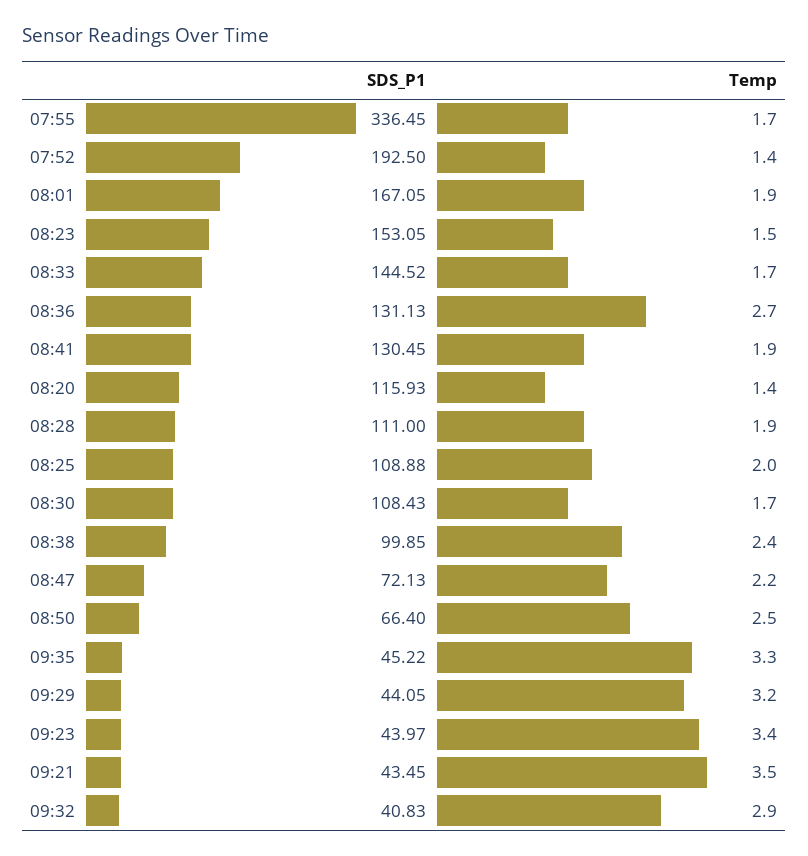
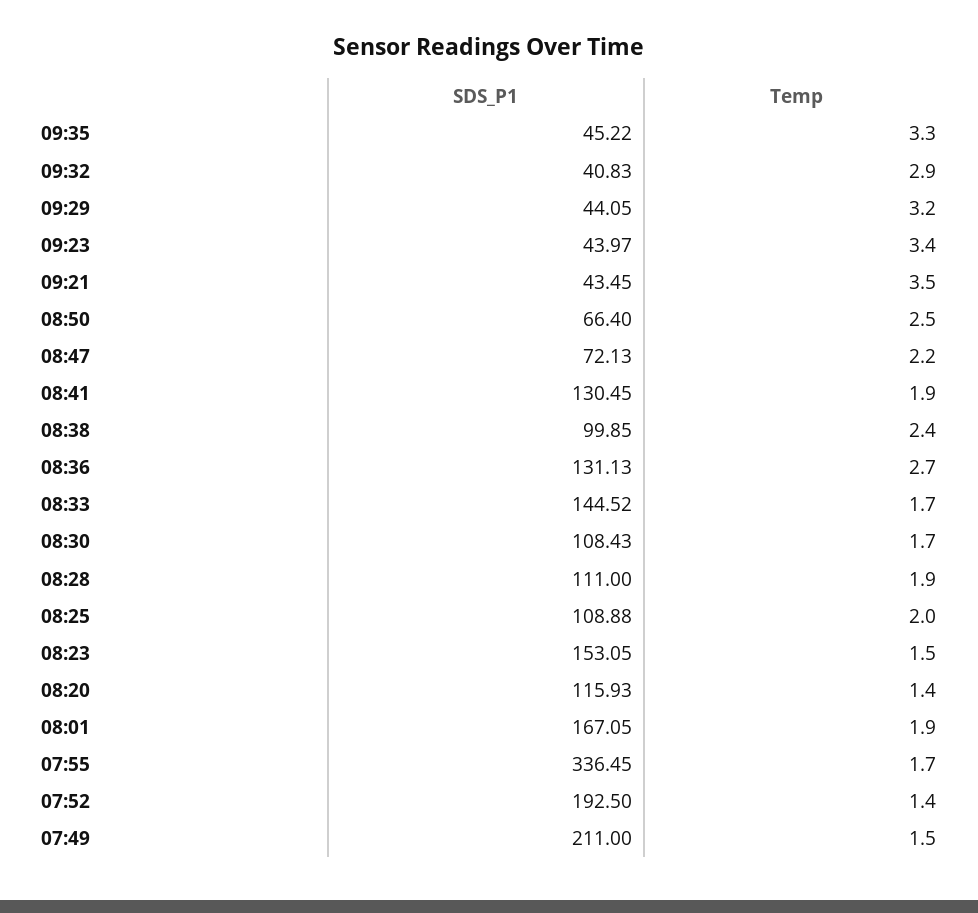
SDS_P1, 07:49: none -> 211
Temp, 07:49: none -> 1.5

